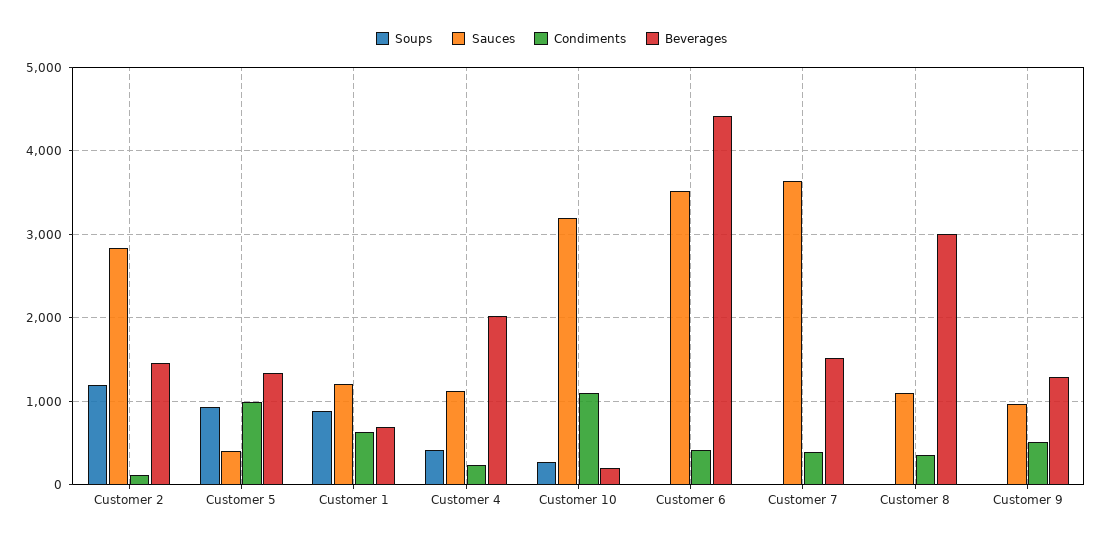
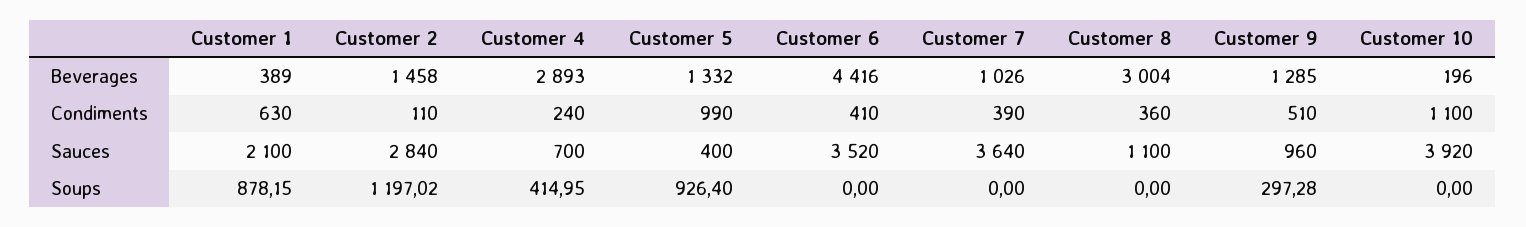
Sauces, Customer 1: 1200 -> 2100
Beverages, Customer 1: 700 -> 389
Sauces, Customer 4: 1100 -> 700
Beverages, Customer 4: 2000 -> 2893
Soups, Customer 10: 300 -> 0
Sauces, Customer 10: 3200 -> 3920
Beverages, Customer 7: 1500 -> 1026
Soups, Customer 9: 0 -> 297.28

